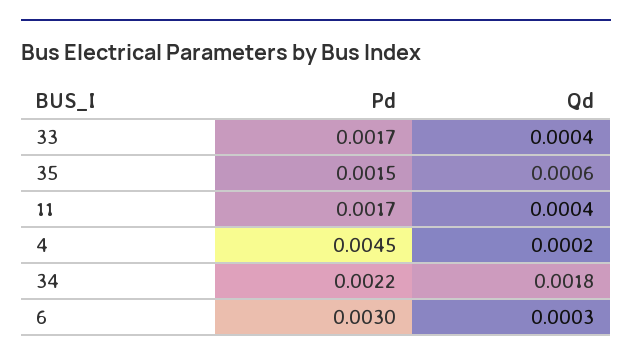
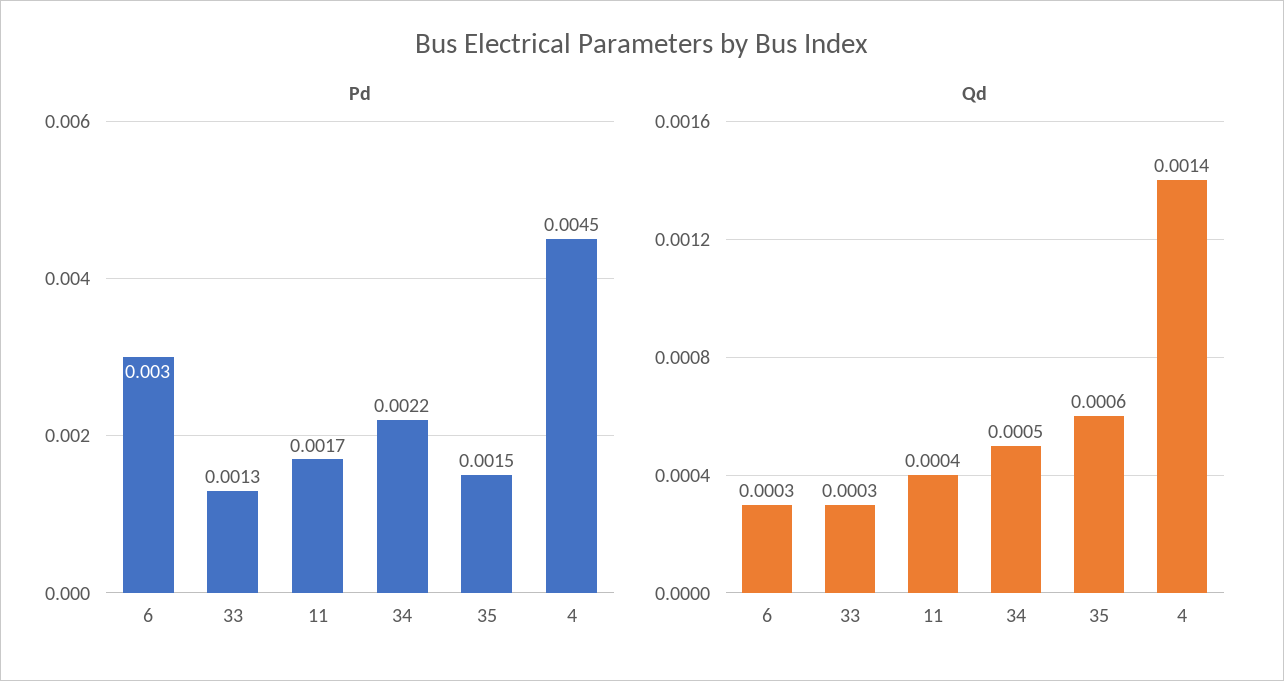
Pd, 33: 0.0017 -> 0.0013
Qd, 33: 0.0004 -> 0.0003
Qd, 4: 0.0002 -> 0.0014
Qd, 34: 0.0018 -> 0.0005

